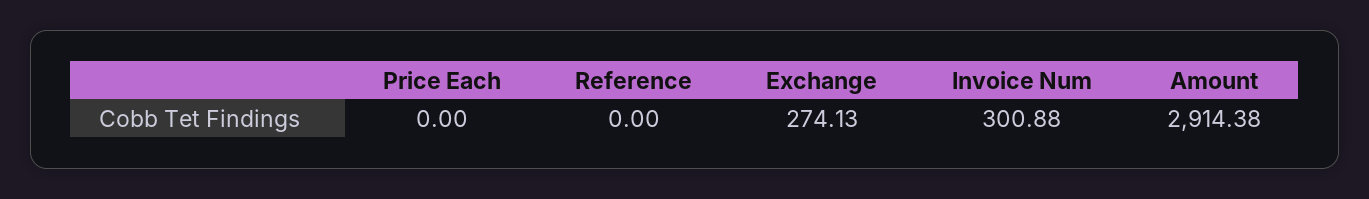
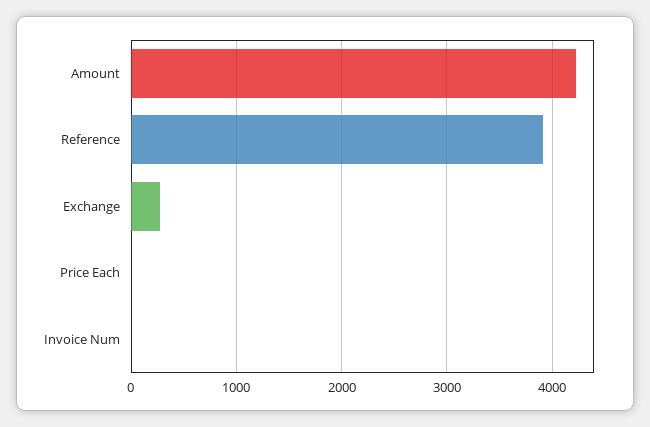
Reference: 0 -> 3900
Invoice Num: 300.88 -> 0
Amount: 2914.38 -> 4200

